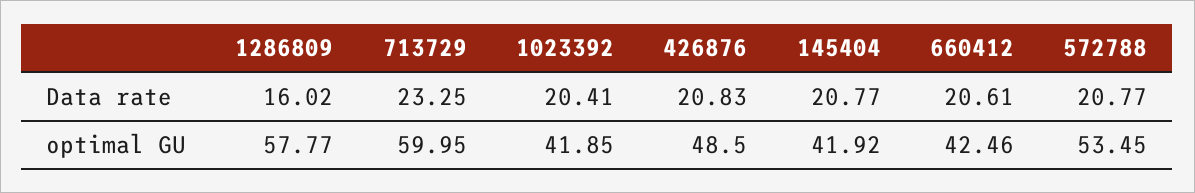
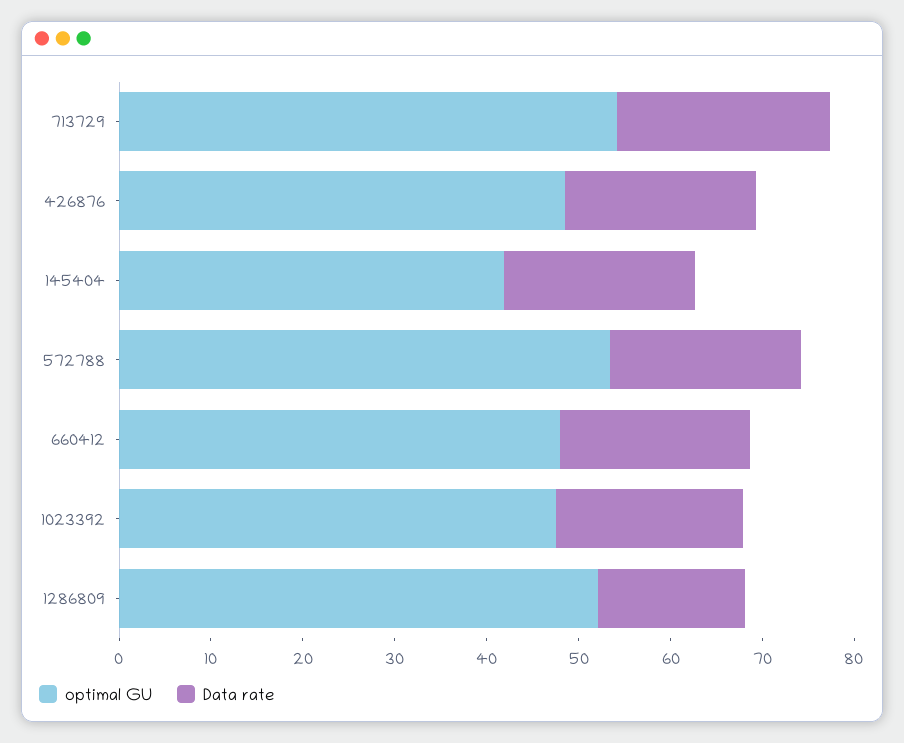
optimal GU, 1286809: 57.77 -> 52
optimal GU, 713729: 59.95 -> 54
optimal GU, 1023392: 41.85 -> 48
optimal GU, 660412: 42.46 -> 48

